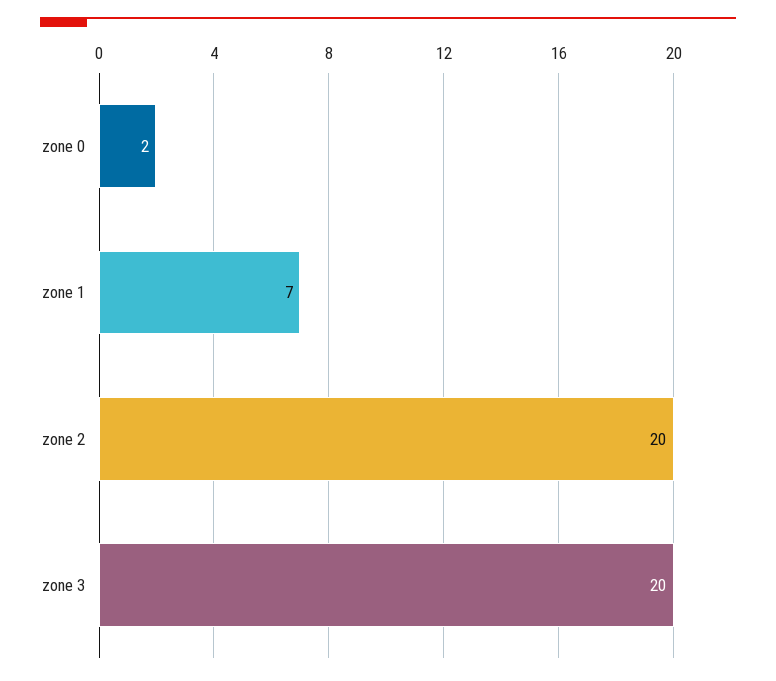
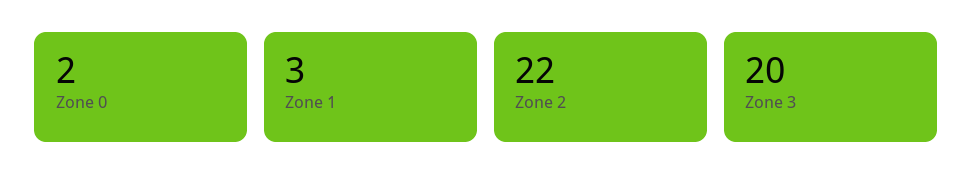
zone 1: 7 -> 3
zone 2: 20 -> 22

